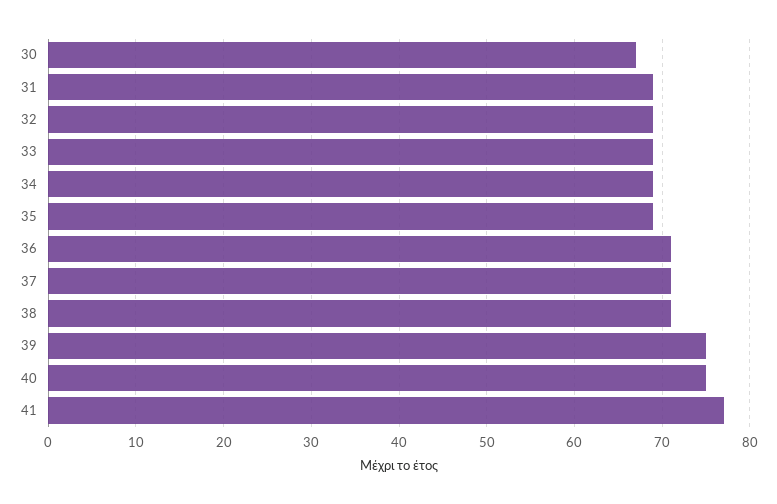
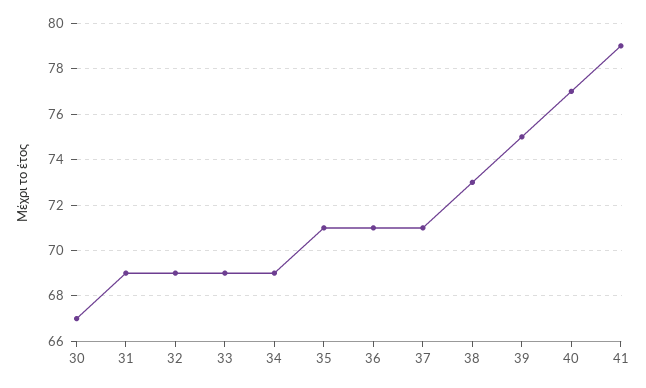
35: 69 -> 71
38: 71 -> 73
40: 75 -> 77
41: 77 -> 79

